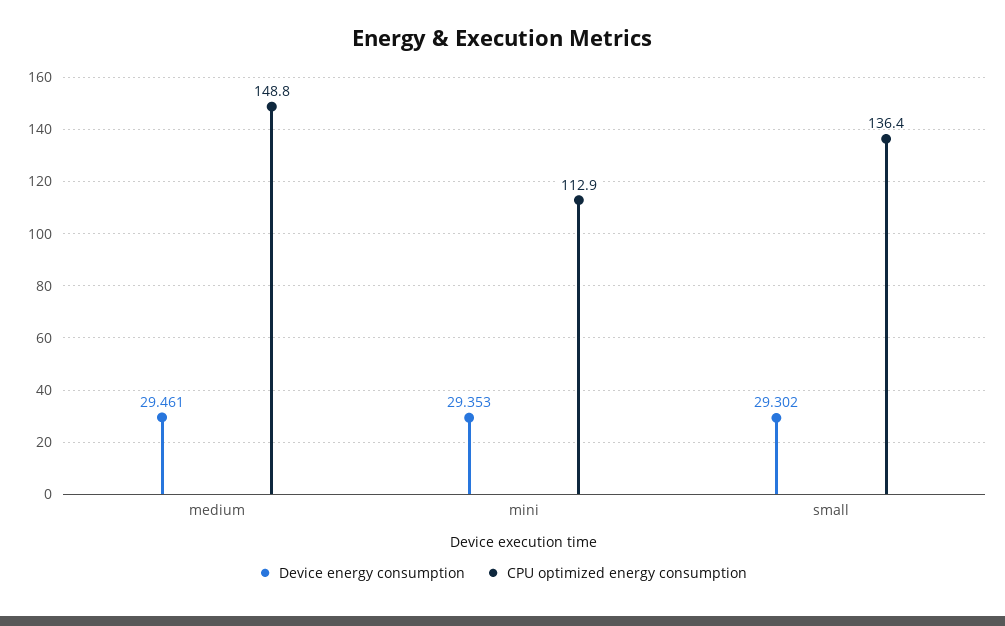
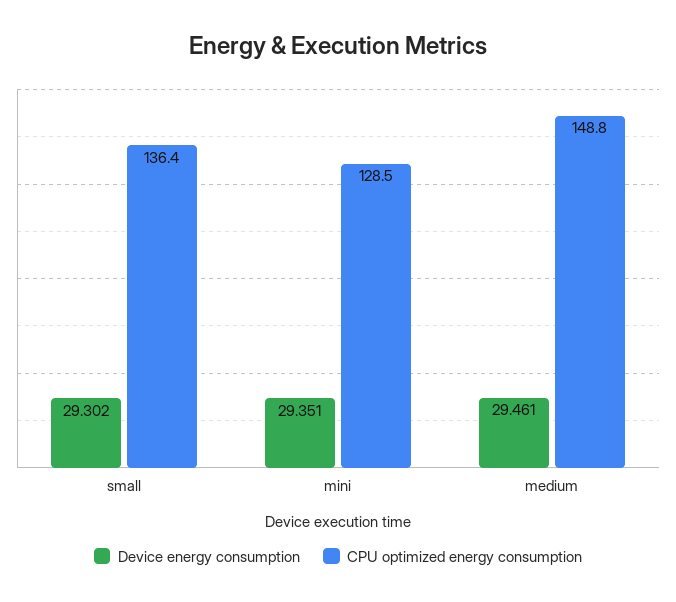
Device energy consumption, mini: 29.353 -> 29.351
CPU optimized energy consumption, mini: 112.9 -> 128.5

